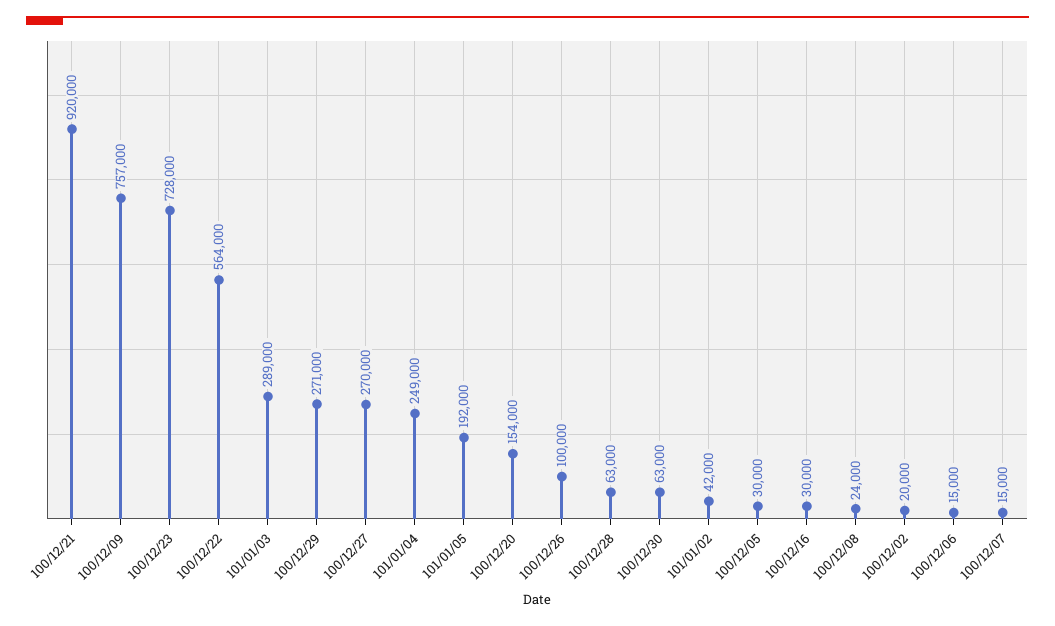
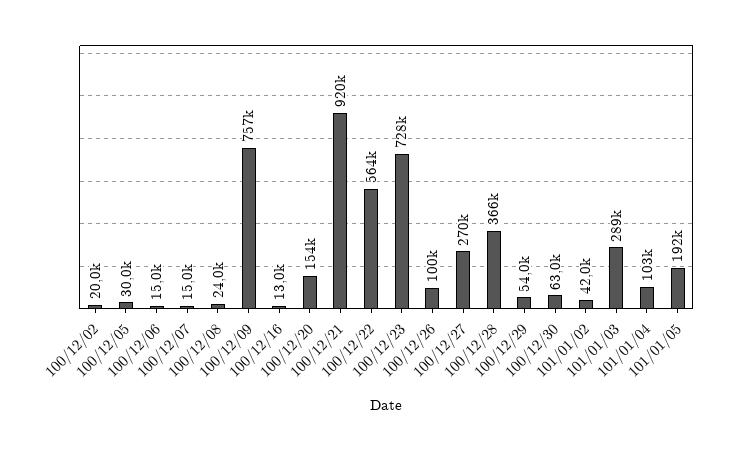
100/12/29: 271000 -> 54000
101/01/04: 249000 -> 103000
100/12/28: 63000 -> 366000
100/12/16: 30000 -> 13000

